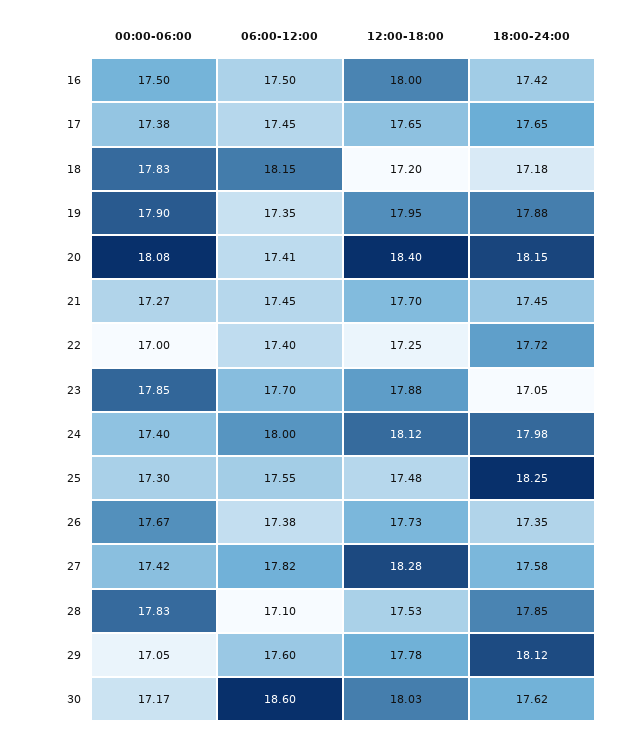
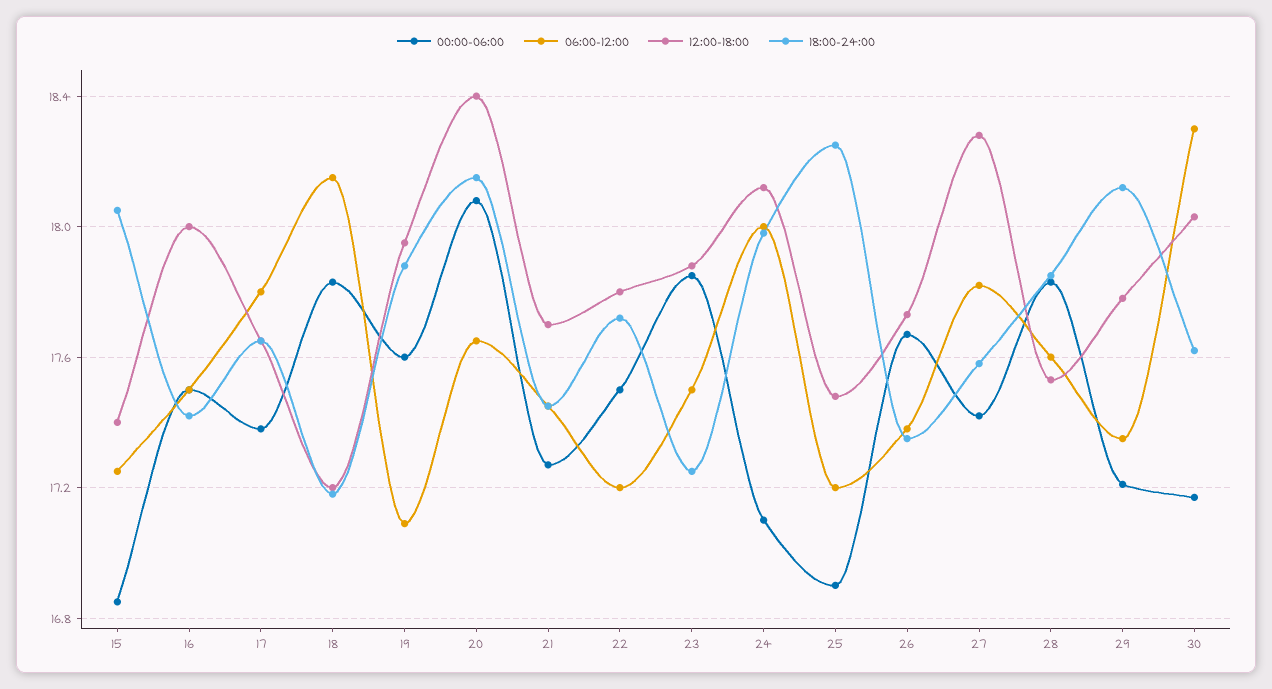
06:00-12:00, 17: 17.45 -> 17.8
00:00-06:00, 19: 17.9 -> 17.6
06:00-12:00, 19: 17.35 -> 17.1
06:00-12:00, 20: 17.41 -> 17.65
00:00-06:00, 22: 17 -> 17.5
06:00-12:00, 22: 17.4 -> 17.2
12:00-18:00, 22: 17.25 -> 17.8
06:00-12:00, 23: 17.7 -> 17.5
18:00-24:00, 23: 17.05 -> 17.25
00:00-06:00, 24: 17.4 -> 17.1
00:00-06:00, 25: 17.3 -> 16.9
06:00-12:00, 25: 17.55 -> 17.2
06:00-12:00, 28: 17.1 -> 17.6
00:00-06:00, 29: 17.05 -> 17.2
06:00-12:00, 29: 17.6 -> 17.35
06:00-12:00, 30: 18.6 -> 18.3
00:00-06:00, 15: none -> 16.85
06:00-12:00, 15: none -> 17.25
12:00-18:00, 15: none -> 17.4
18:00-24:00, 15: none -> 18.05

